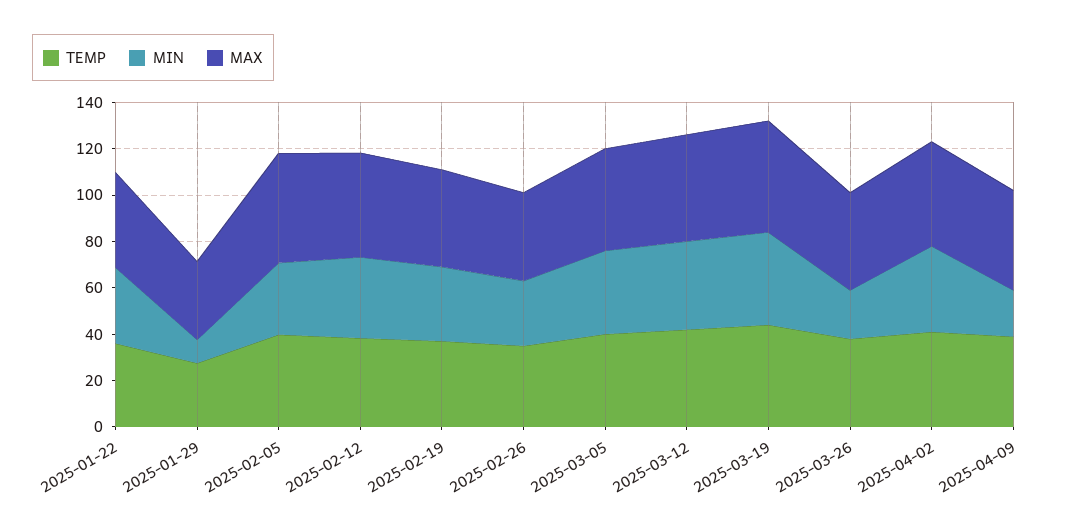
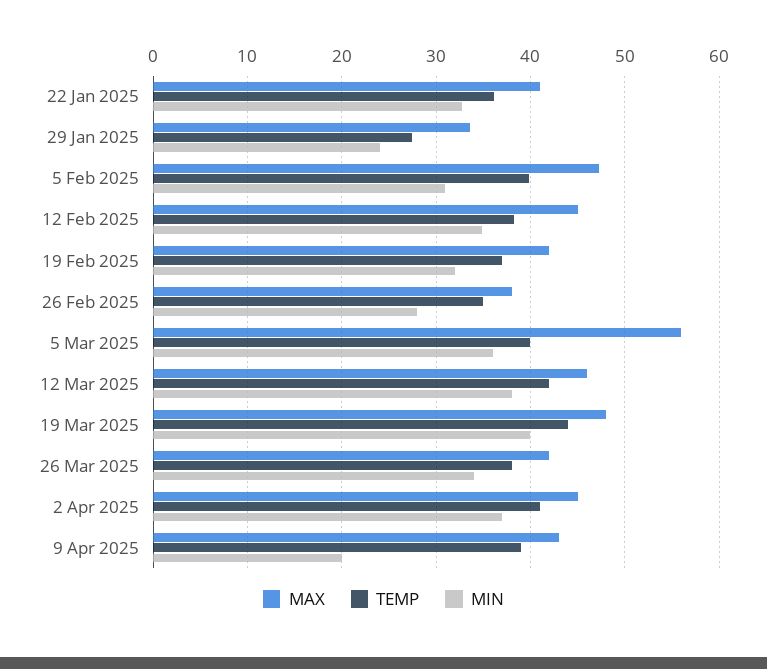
MIN, 2025-01-29: 10 -> 24
MAX, 2025-03-05: 45 -> 56
MIN, 2025-03-26: 20 -> 34

